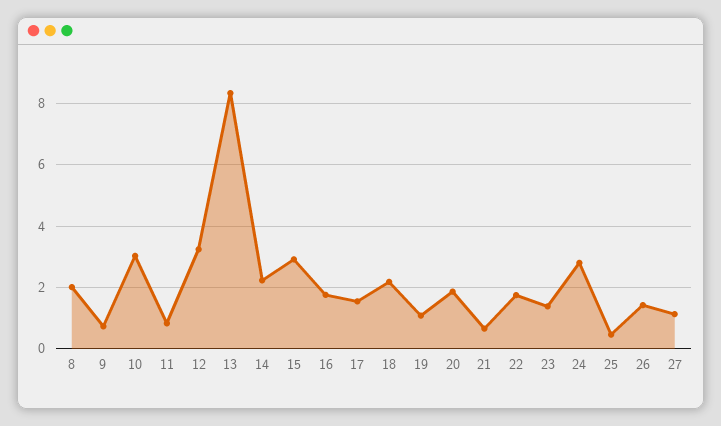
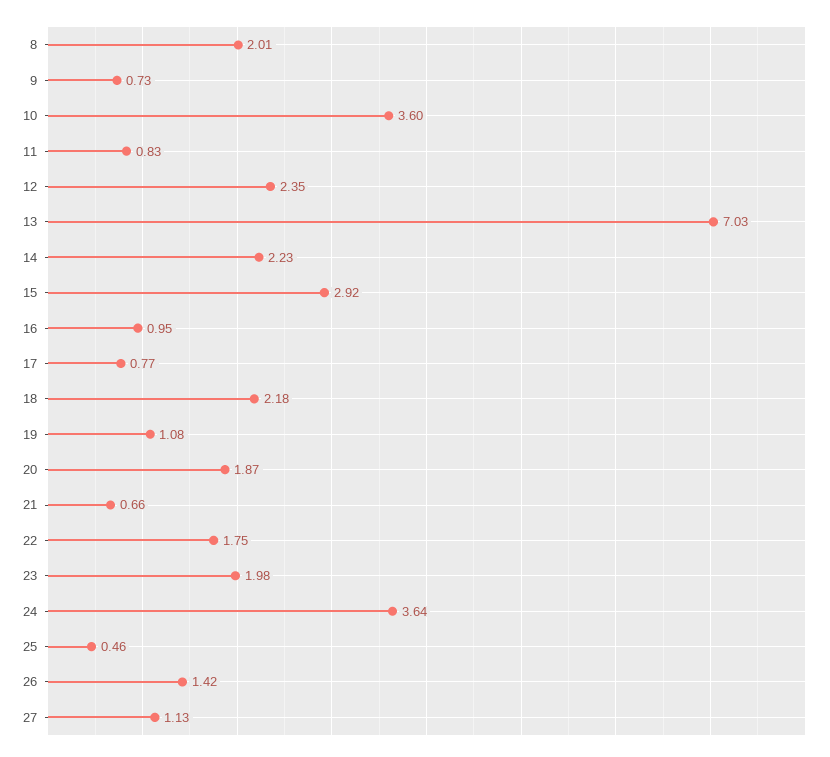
10: 3 -> 3.6
12: 3.2 -> 2.35
13: 8.4 -> 7.03
16: 1.8 -> 0.95
17: 1.6 -> 0.77
23: 1.4 -> 1.98
24: 2.8 -> 3.64

